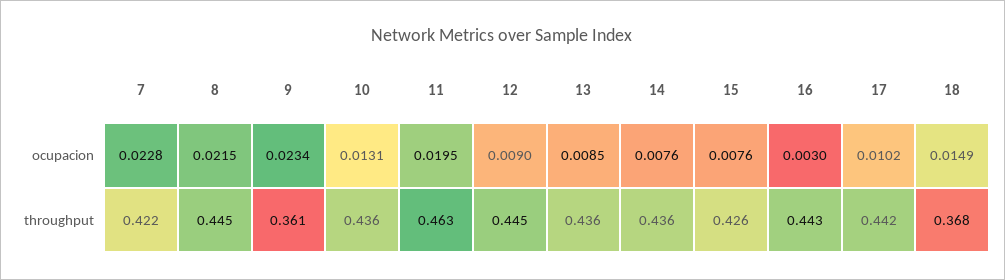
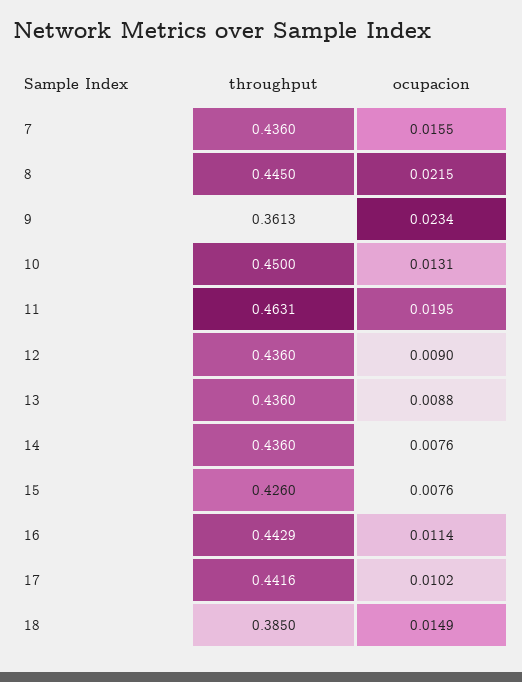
7, ocupacion: 0.0228 -> 0.0155
13, ocupacion: 0.0085 -> 0.0088
16, ocupacion: 0.003 -> 0.0114
7, throughput: 0.422 -> 0.436
10, throughput: 0.436 -> 0.45
12, throughput: 0.445 -> 0.436
18, throughput: 0.368 -> 0.385

